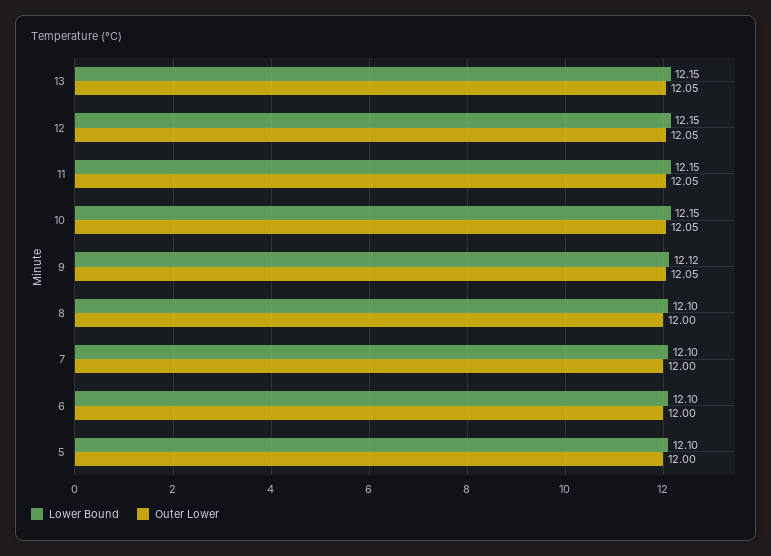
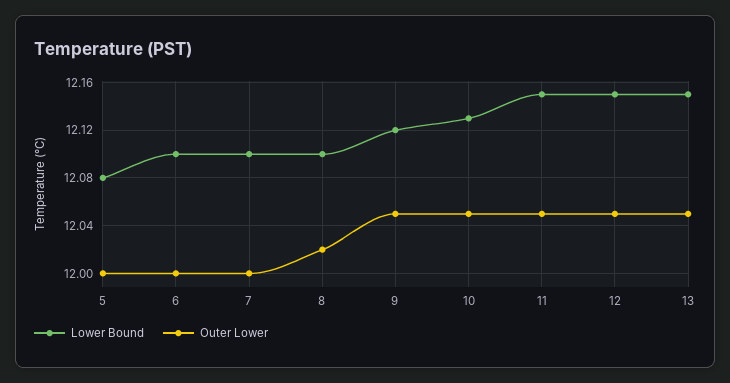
Lower Bound, 10: 12.15 -> 12.13
Outer Lower, 8: 12 -> 12.02
Lower Bound, 5: 12.1 -> 12.08

